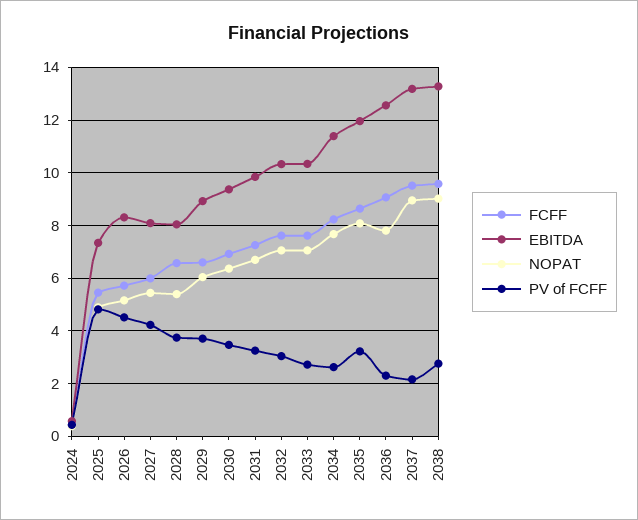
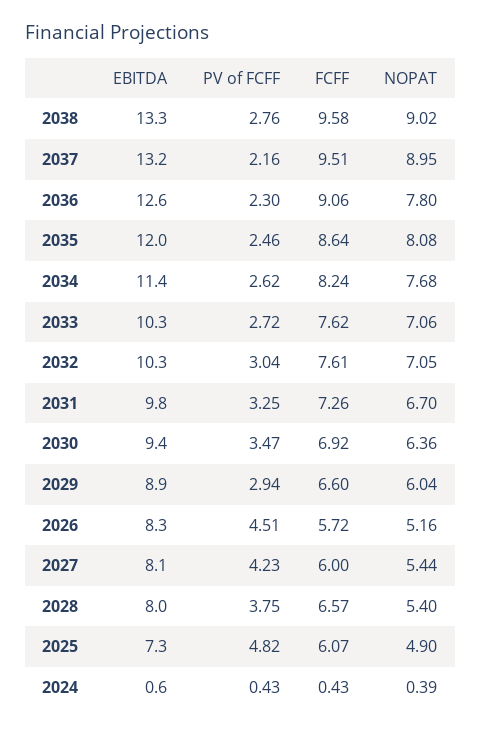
FCFF, 2025: 5.5 -> 6.07
PV of FCFF, 2029: 3.75 -> 2.94
PV of FCFF, 2035: 3.25 -> 2.46

